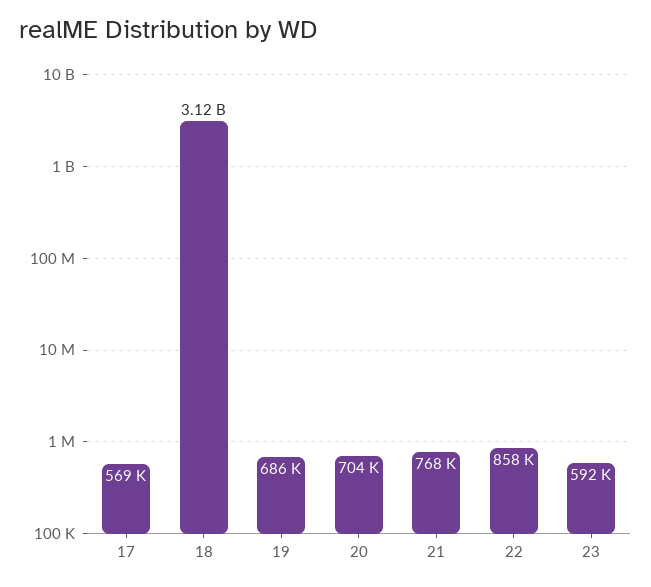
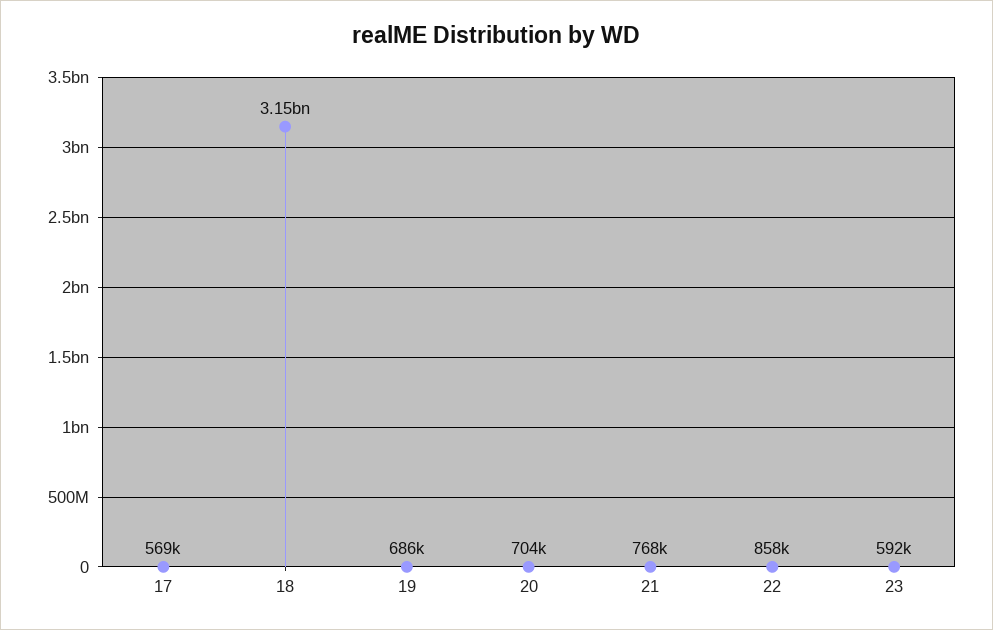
18: 3120000000 -> 3150000000

